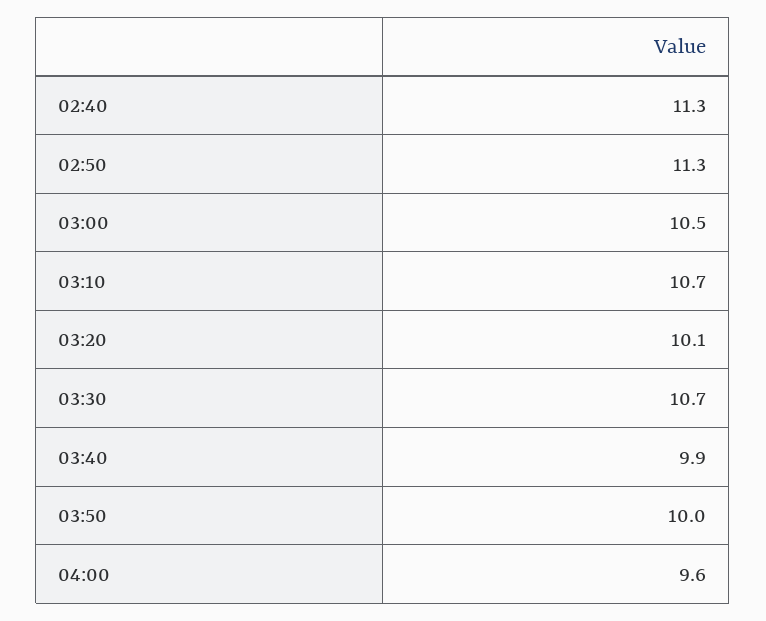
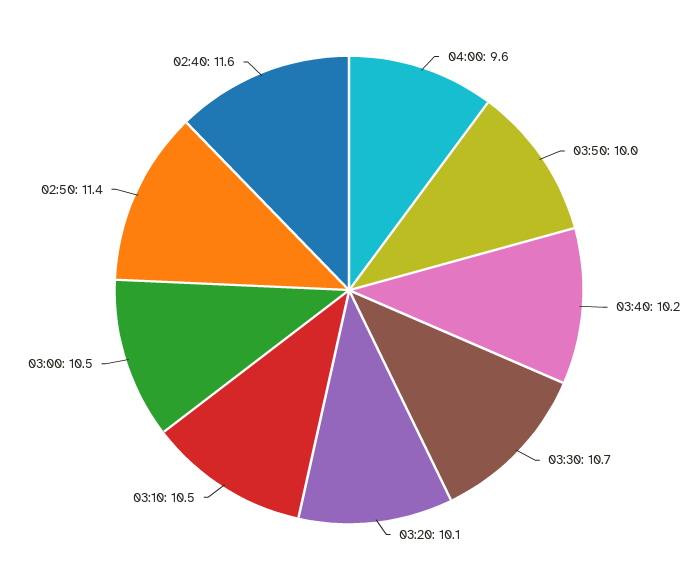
02:40: 11.3 -> 11.6
02:50: 11.3 -> 11.4
03:10: 10.7 -> 10.5
03:40: 9.9 -> 10.2

